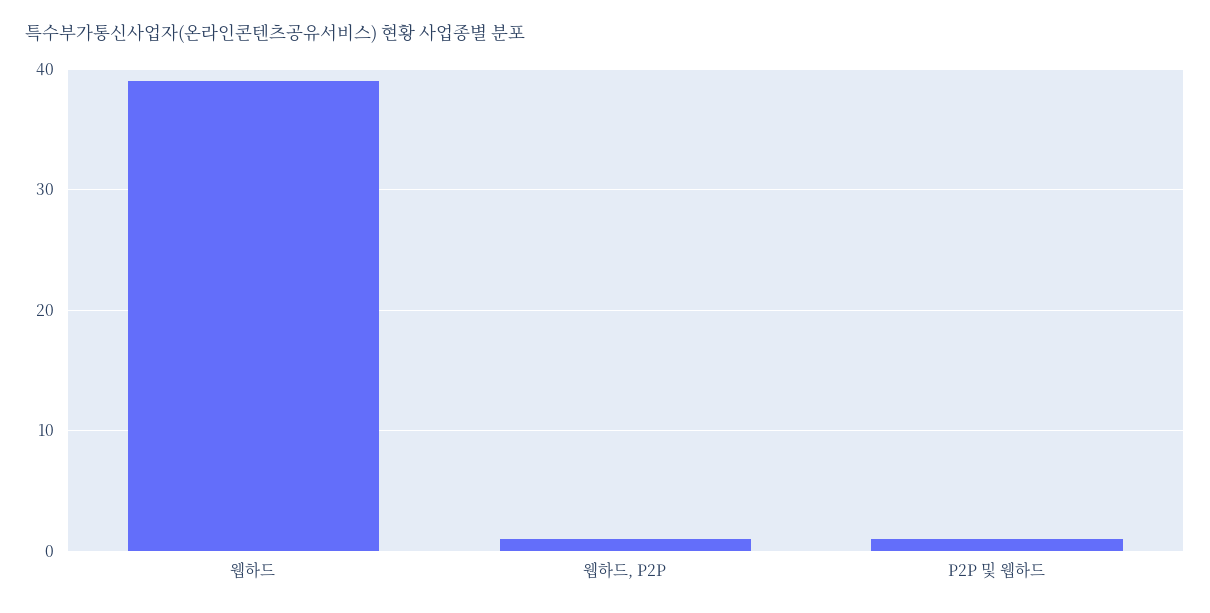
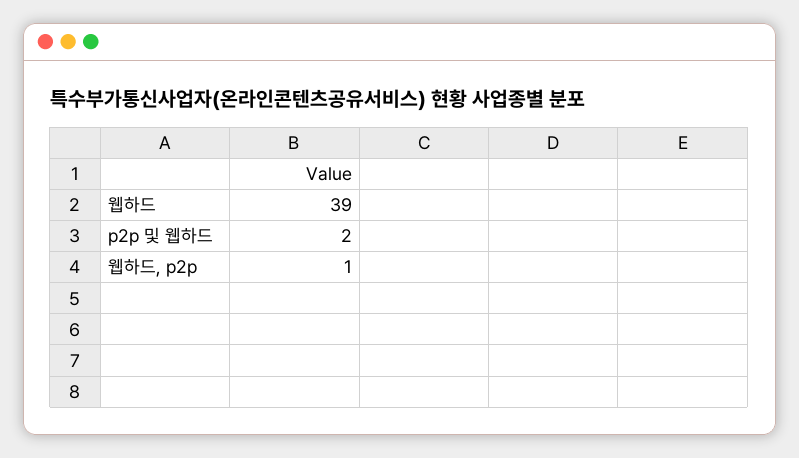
P2P 및 웹하드: 1 -> 2

